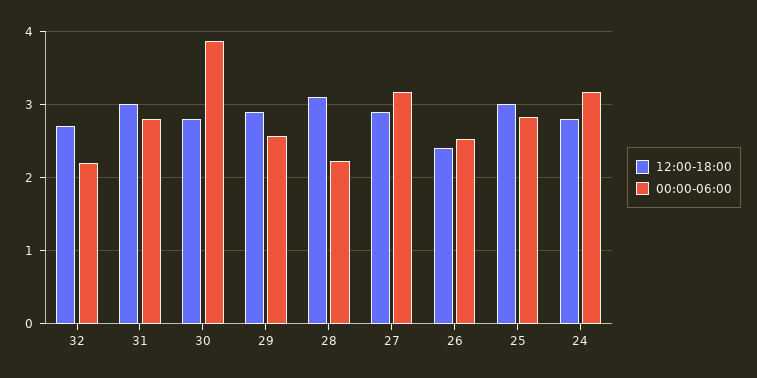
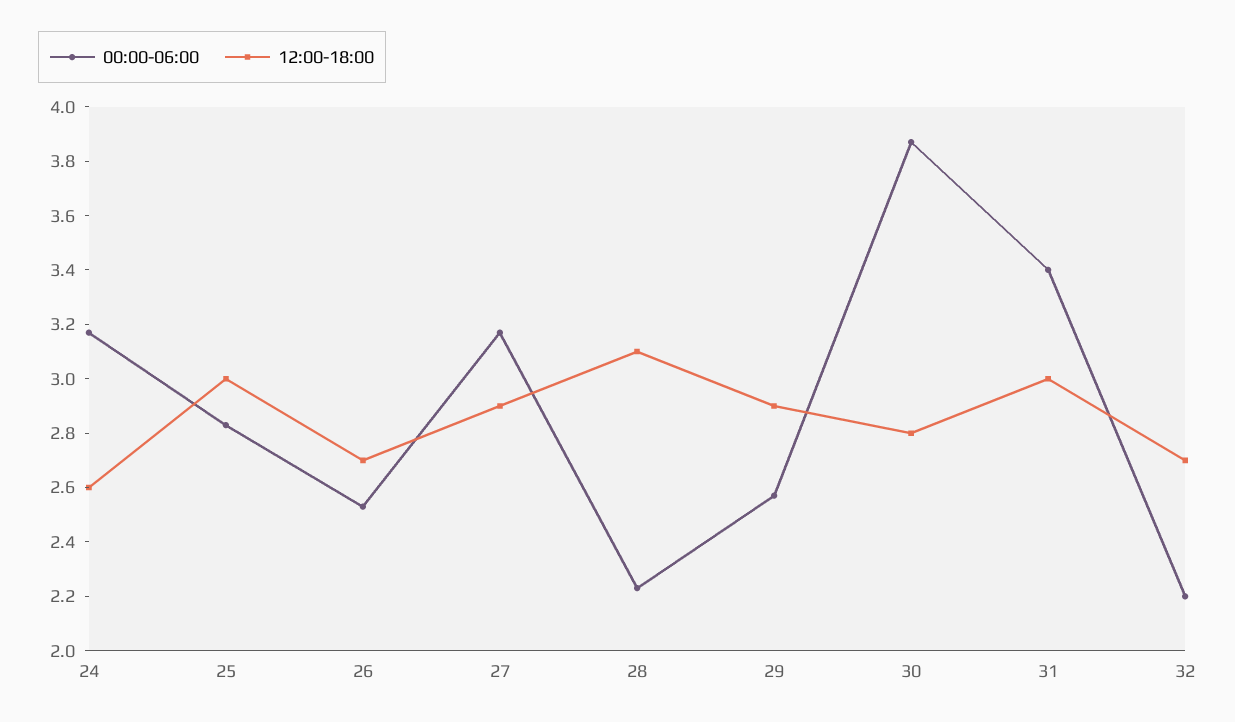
00:00-06:00, 31: 2.8 -> 3.4
12:00-18:00, 26: 2.4 -> 2.7
12:00-18:00, 24: 2.8 -> 2.6

